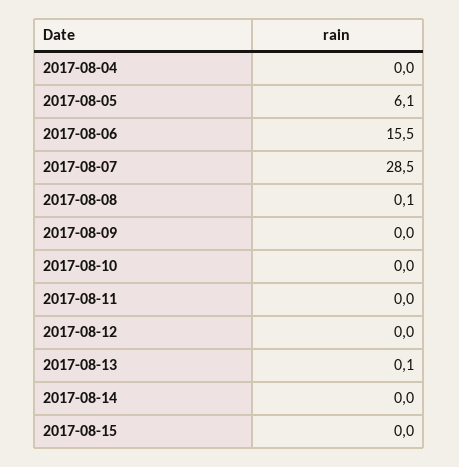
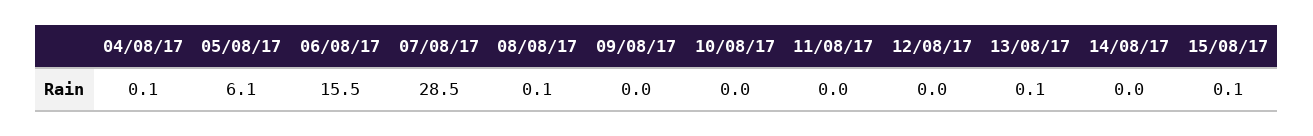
2017-08-04: 0 -> 0.1
2017-08-15: 0 -> 0.1

